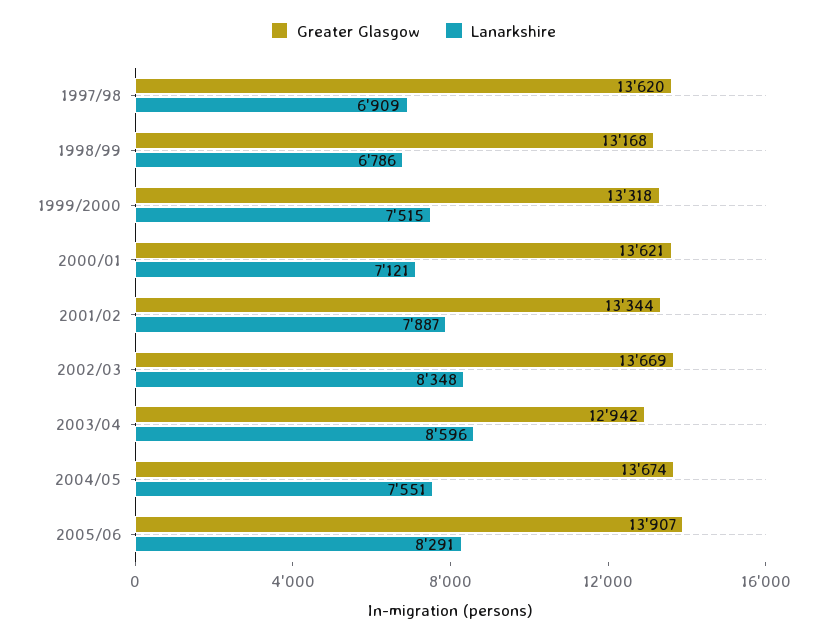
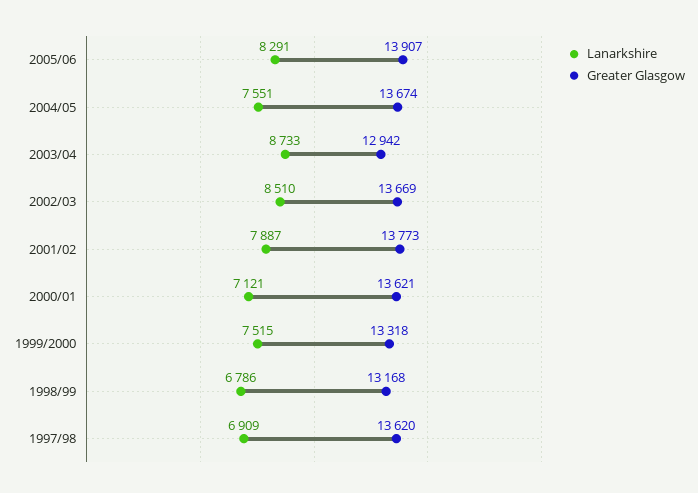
Greater Glasgow, 2001/02: 13344 -> 13773
Lanarkshire, 2002/03: 8348 -> 8510
Lanarkshire, 2003/04: 8596 -> 8733

